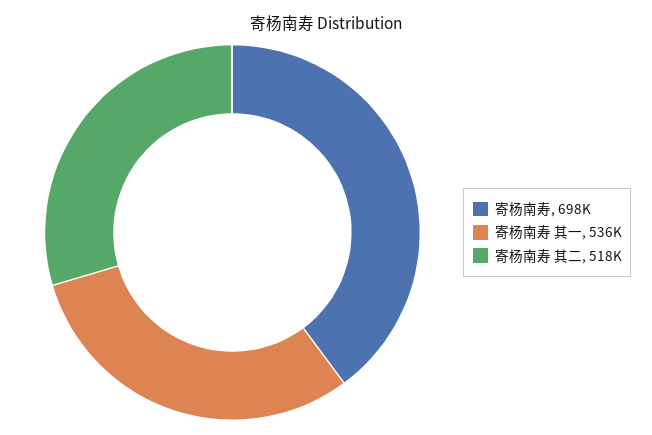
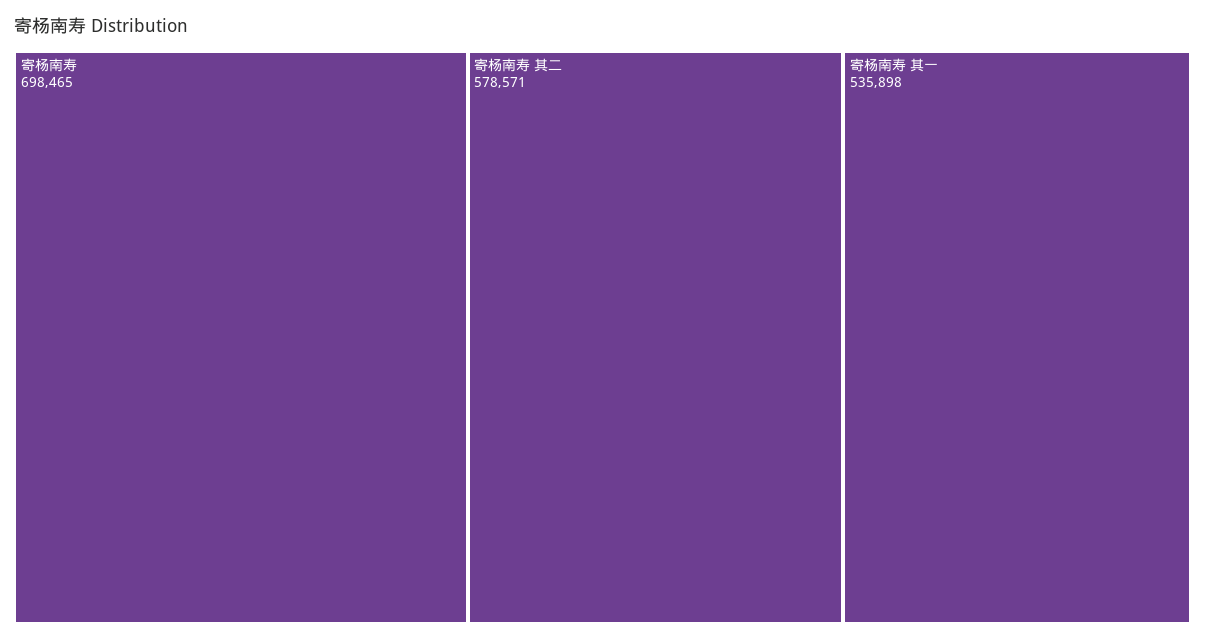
寄杨南寿 其二: 518000 -> 578571

